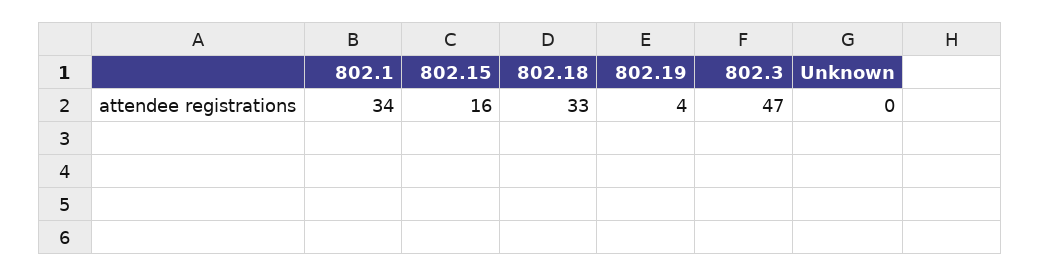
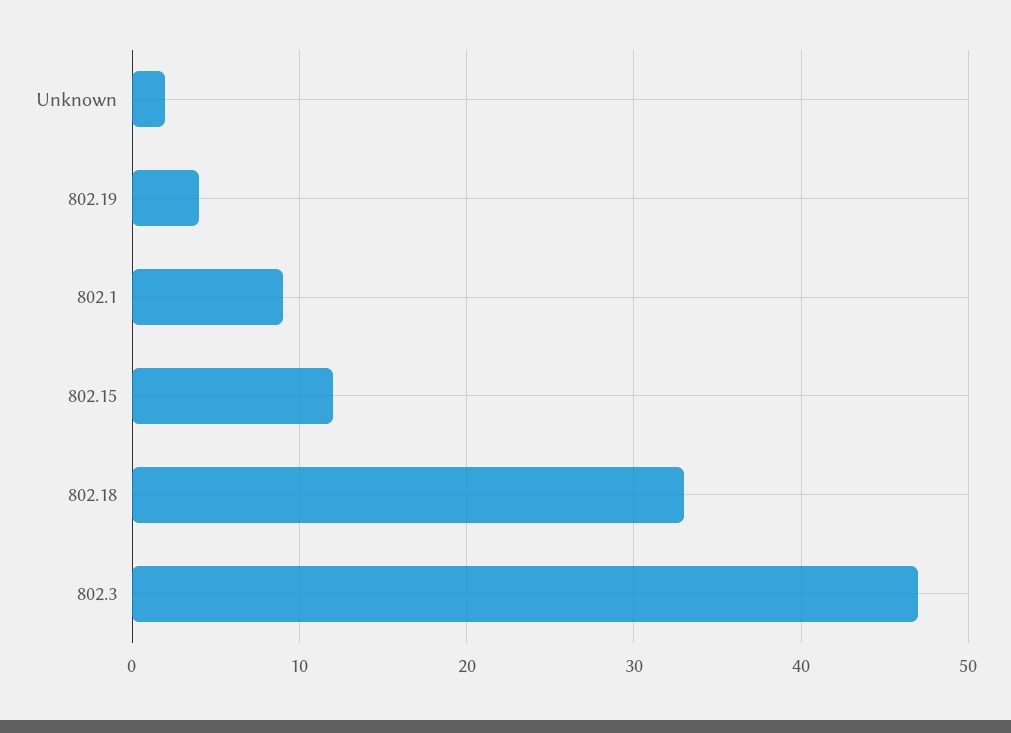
802.1: 34 -> 9
802.15: 16 -> 12
Unknown: 0 -> 2

